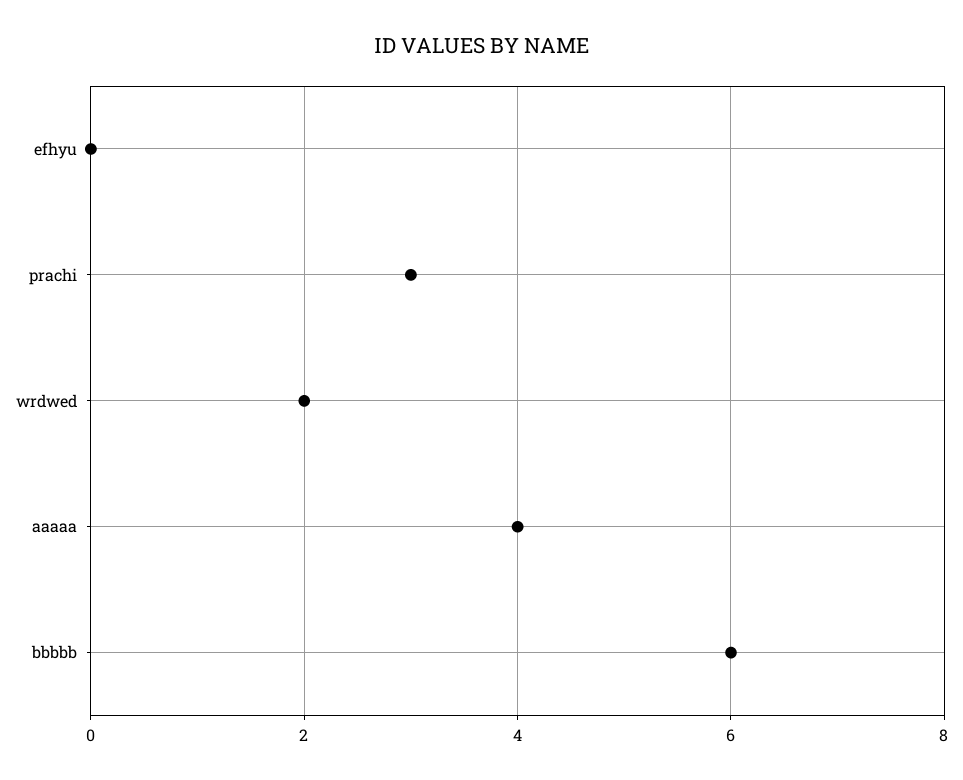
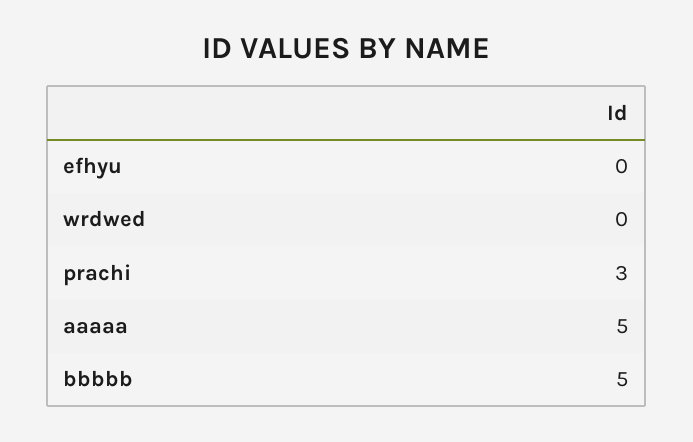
wrdwed: 2 -> 0
aaaaa: 4 -> 5
bbbbb: 6 -> 5

